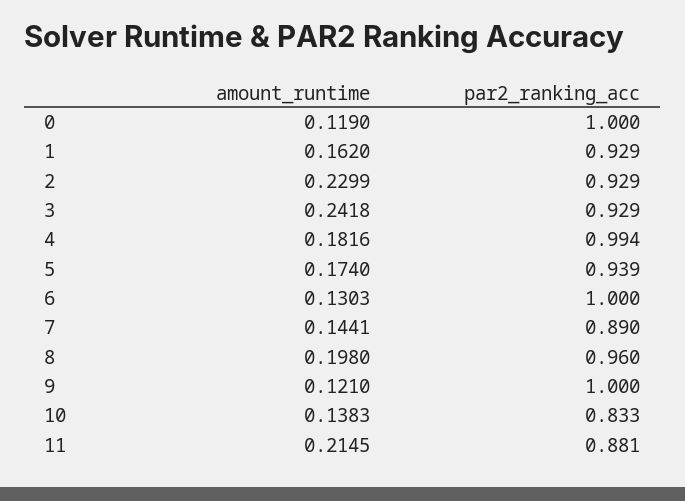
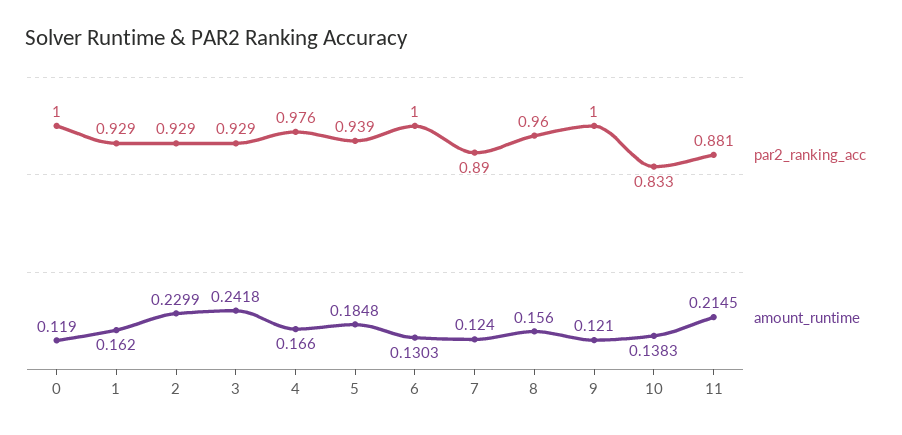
amount_runtime, 4: 0.1816 -> 0.166
par2_ranking_acc, 4: 0.994 -> 0.976
amount_runtime, 5: 0.174 -> 0.1848
amount_runtime, 7: 0.1441 -> 0.124
amount_runtime, 8: 0.198 -> 0.156

